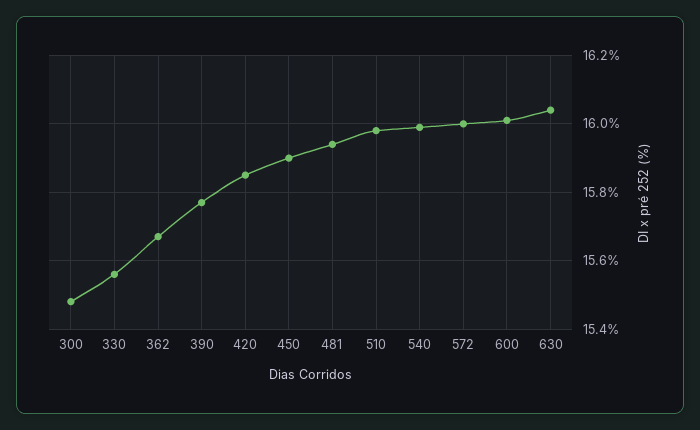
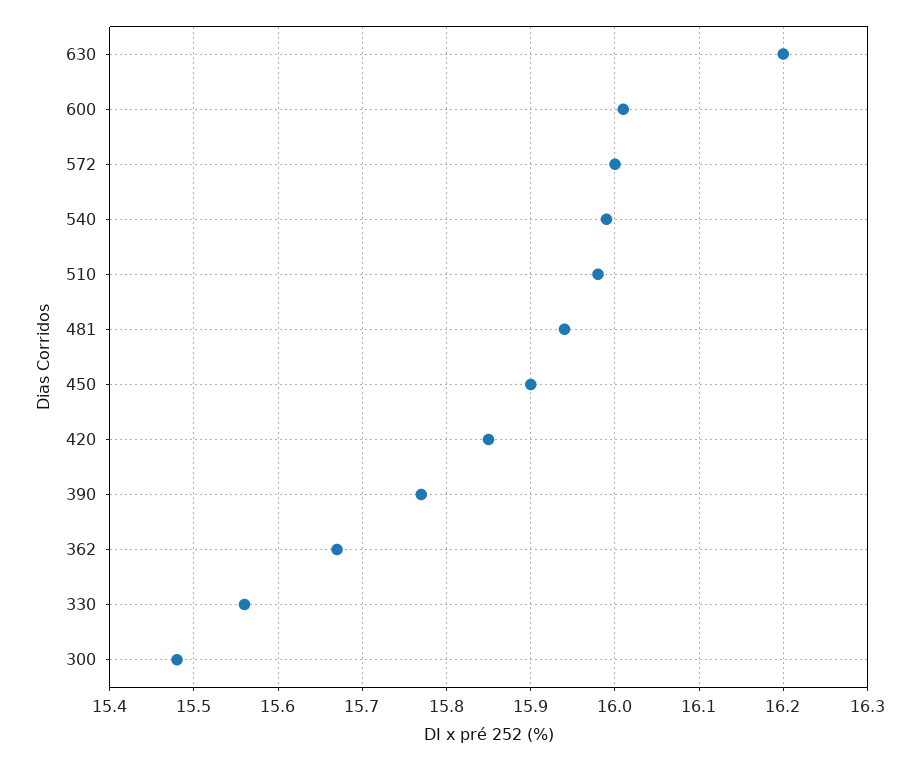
630: 16.05 -> 16.2

